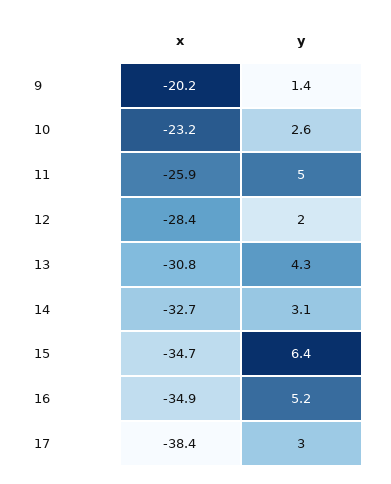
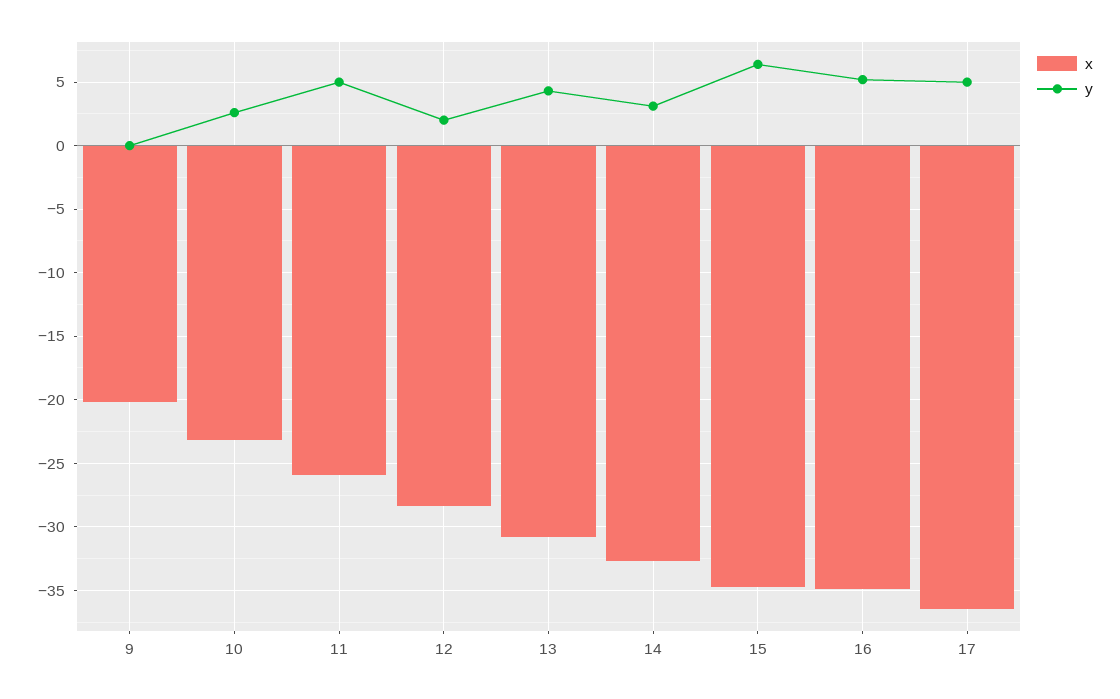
y, 9: 1.4 -> 0
x, 17: -38.4 -> -36.5
y, 17: 3 -> 5

